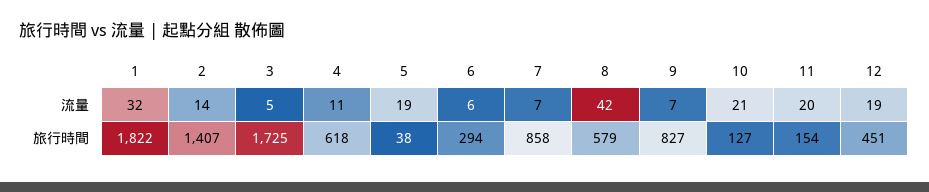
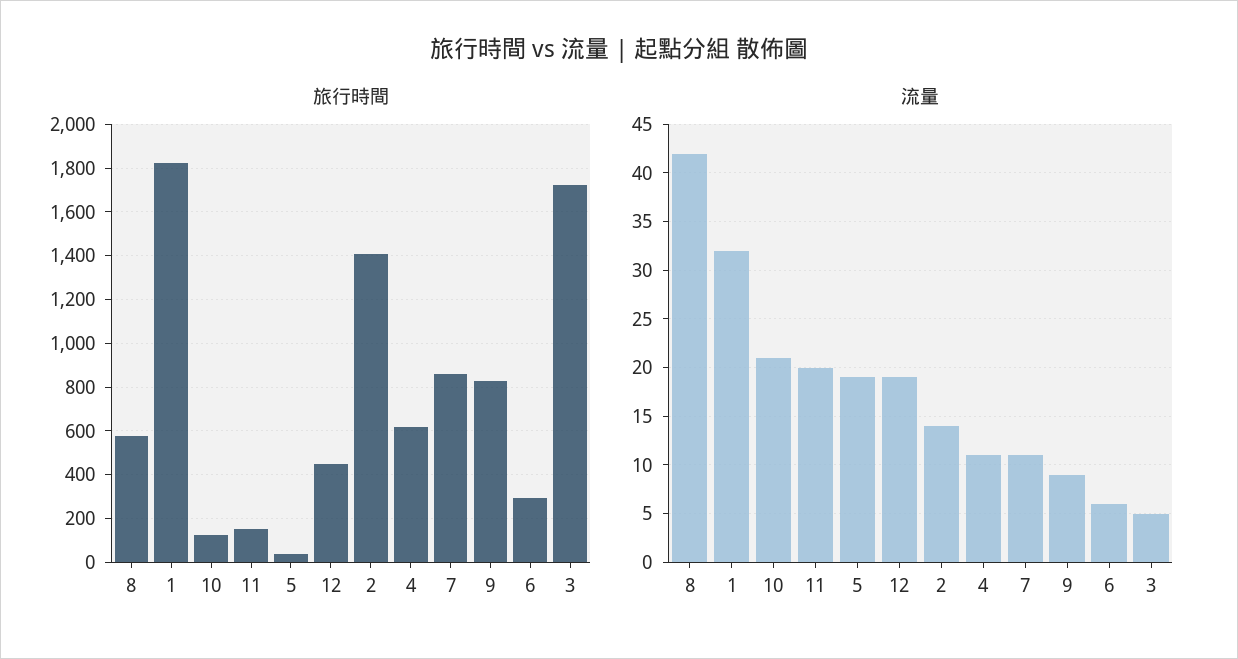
流量, 7: 7 -> 11
流量, 9: 7 -> 9

